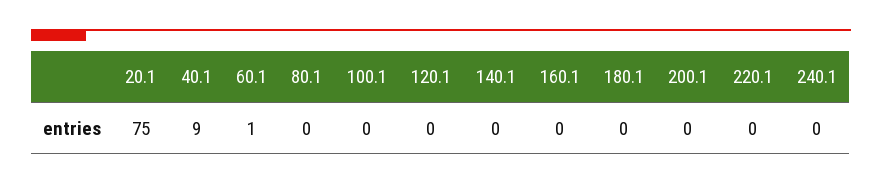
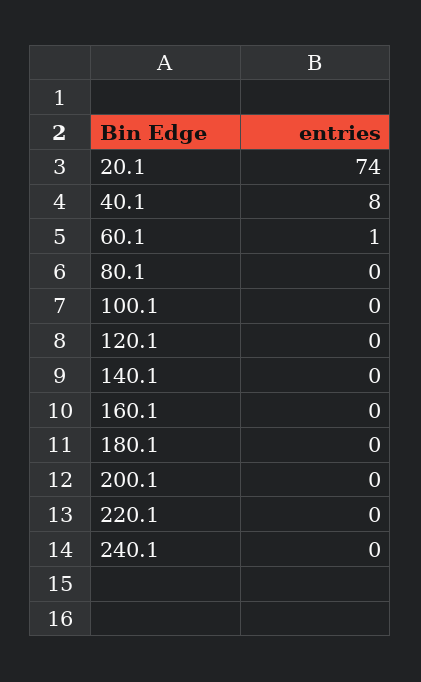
20.1: 75 -> 74
40.1: 9 -> 8

